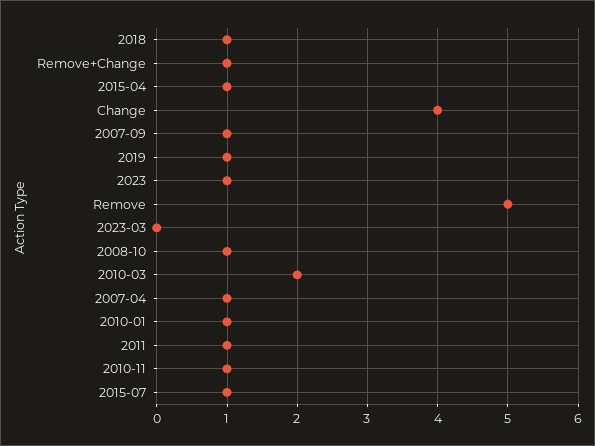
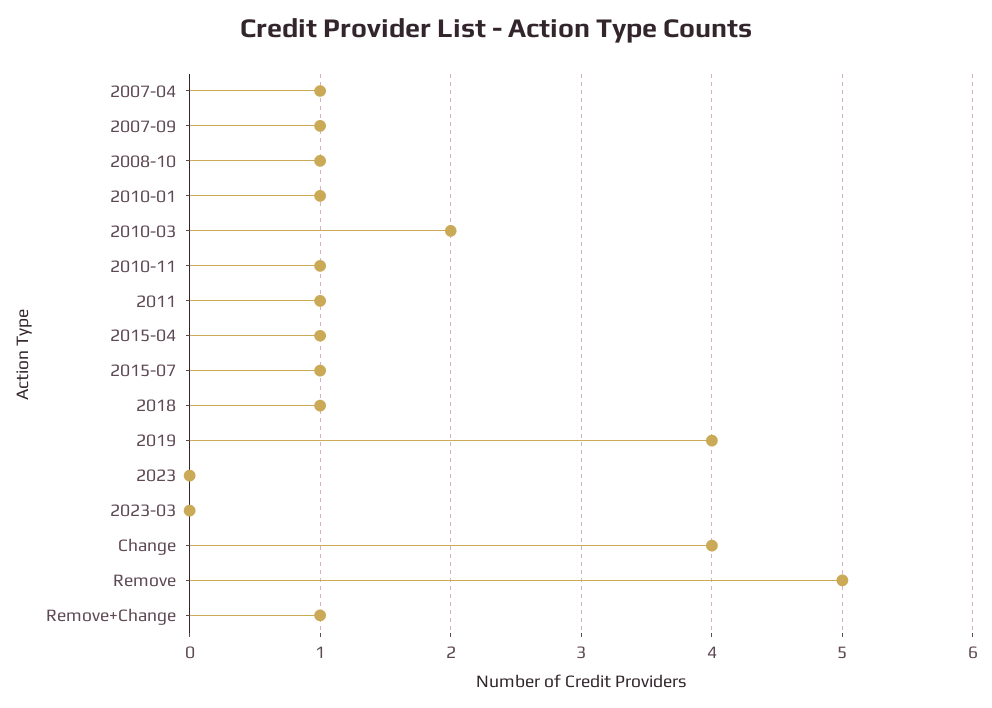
2019: 1 -> 4
2023: 1 -> 0

